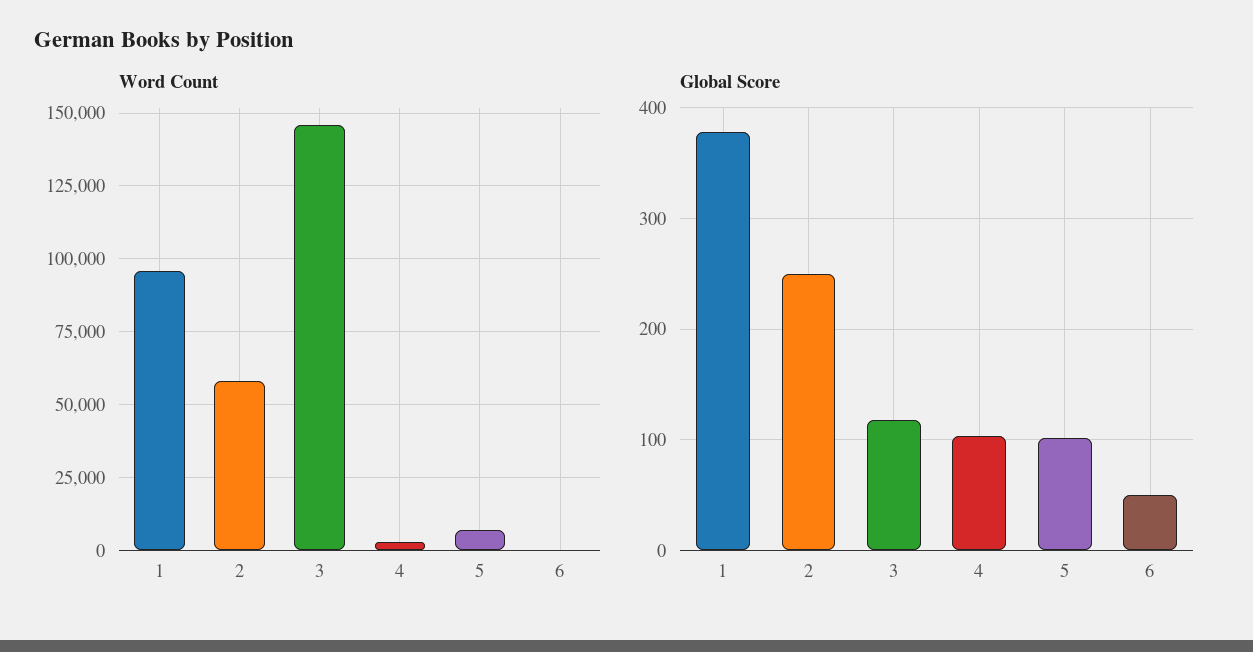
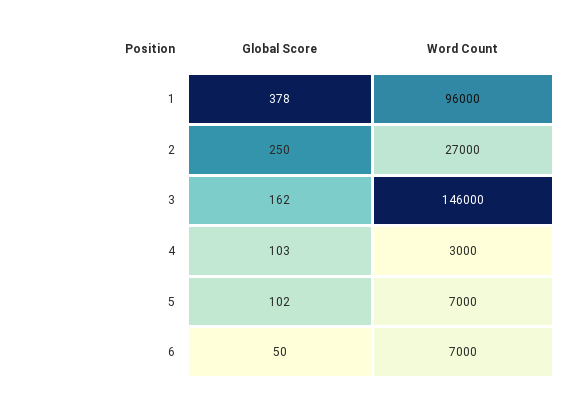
Word Count, 2: 57500 -> 27000
Word Count, 6: 0 -> 7000
Global Score, 3: 120 -> 162

